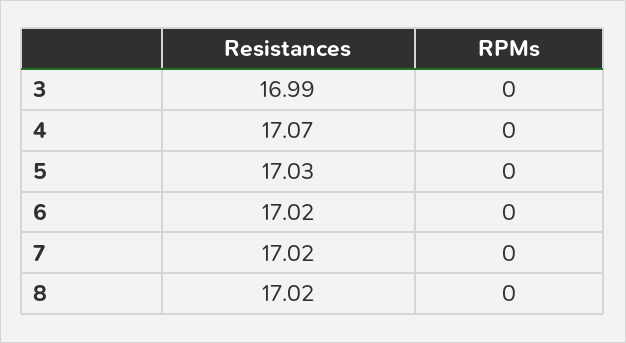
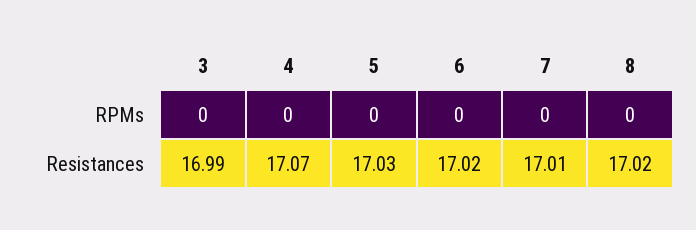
Resistances, 7: 17.02 -> 17.01

